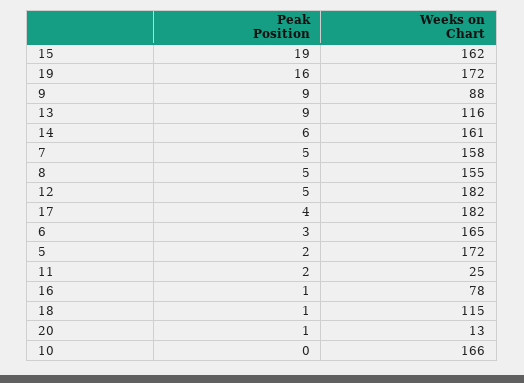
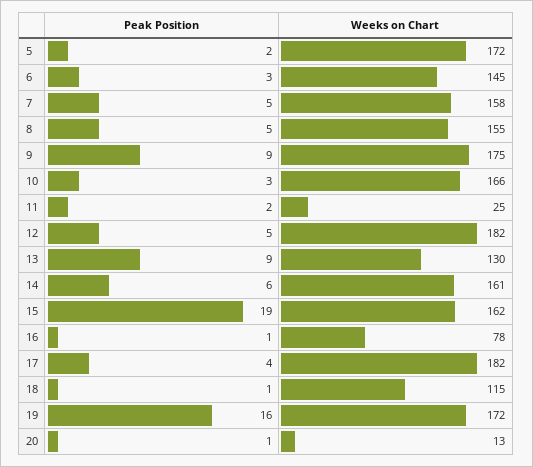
Weeks on Chart, 9: 88 -> 175
Weeks on Chart, 13: 116 -> 130
Weeks on Chart, 6: 165 -> 145
Peak Position, 10: 0 -> 3

